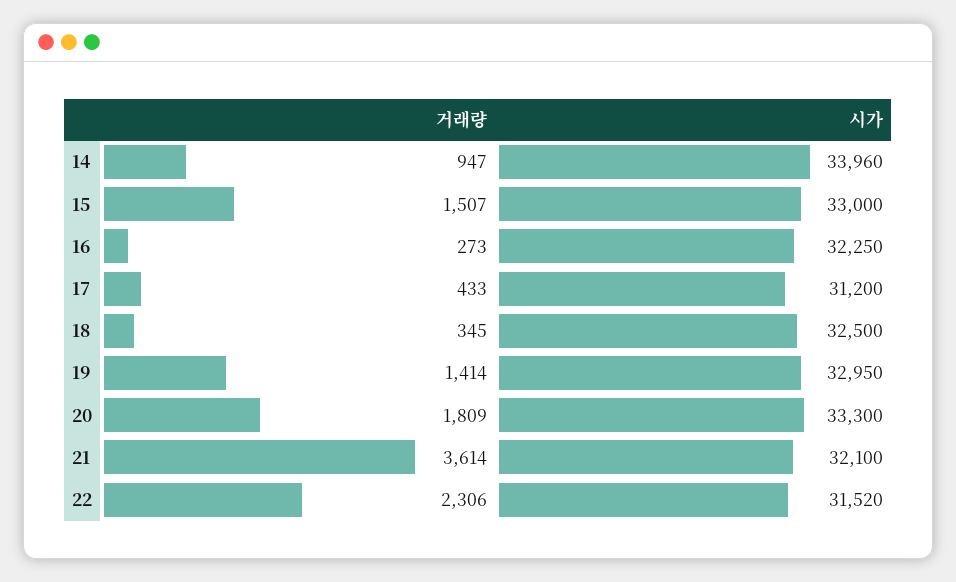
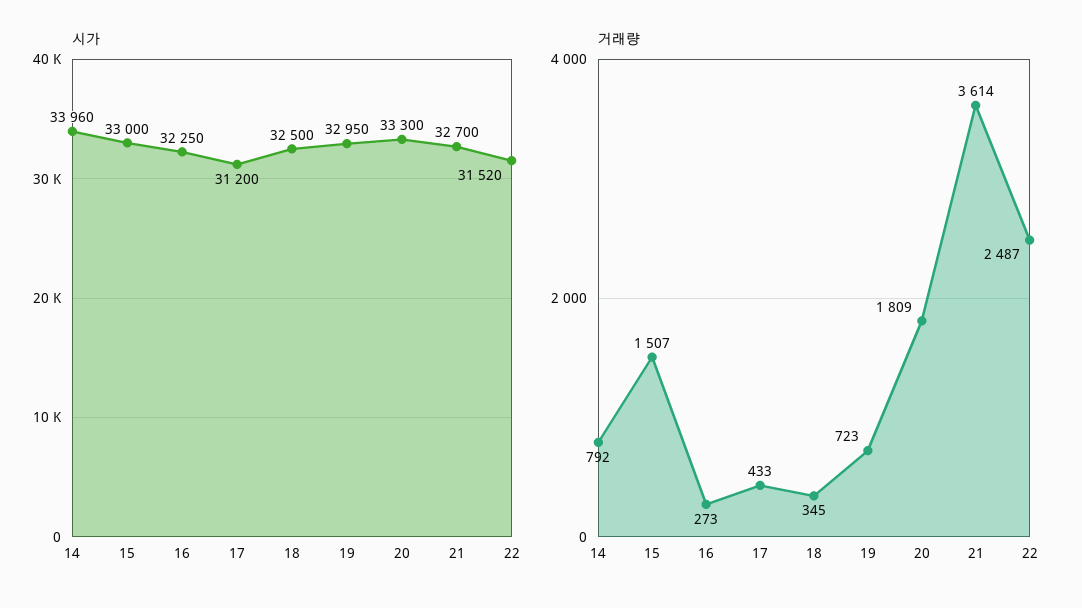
거래량, 14: 947 -> 792
거래량, 19: 1414 -> 723
시가, 21: 32100 -> 32700
거래량, 22: 2306 -> 2487

